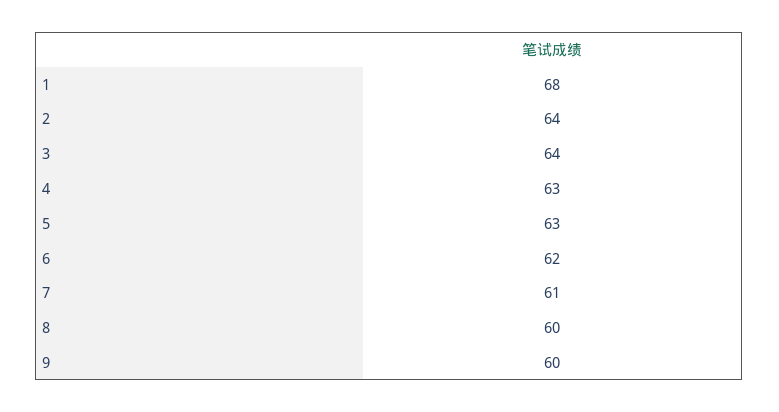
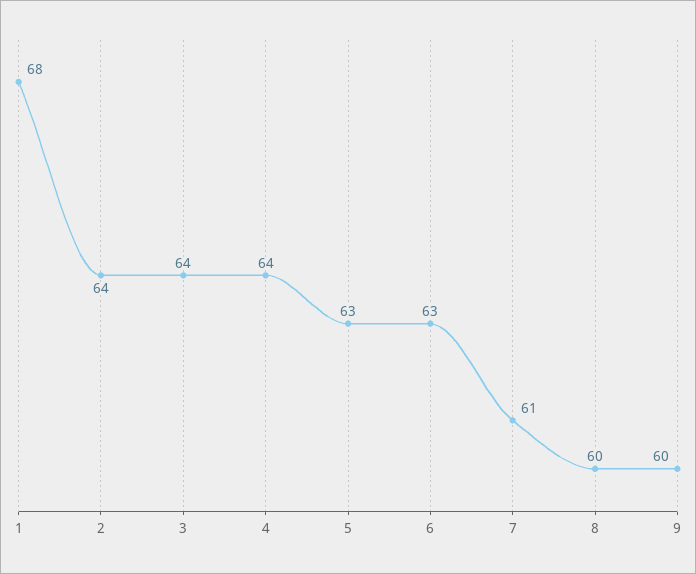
4: 63 -> 64
6: 62 -> 63

